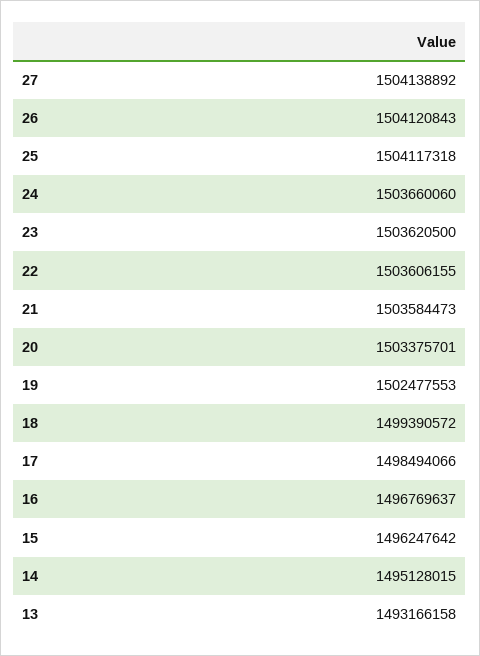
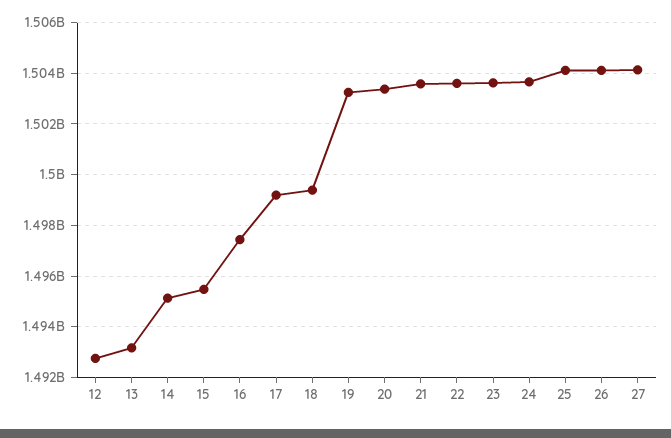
19: 1502477553 -> 1503250000
17: 1498494066 -> 1499250000
16: 1496769637 -> 1497500000
15: 1496247642 -> 1495500000
12: none -> 1492750000

